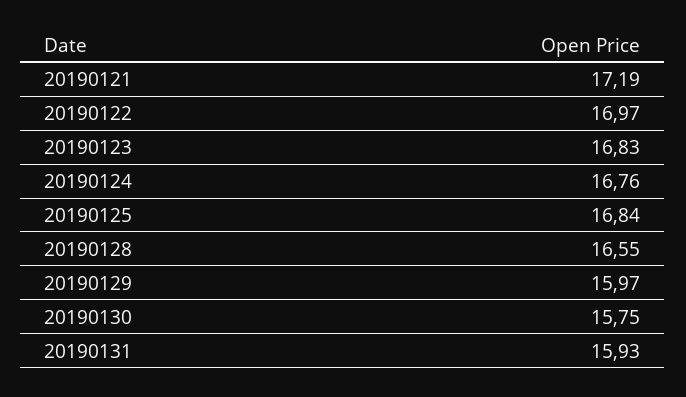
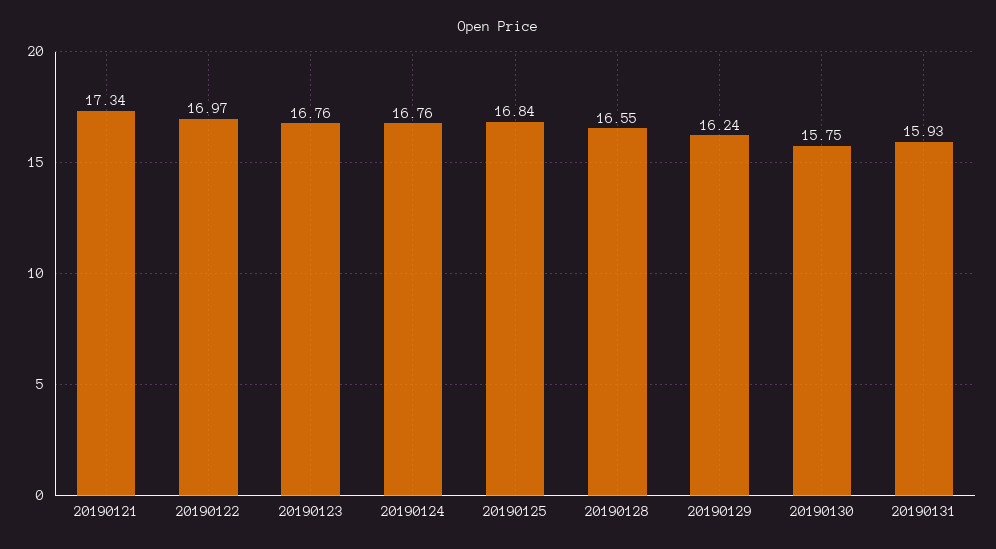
20190121: 17.19 -> 17.34
20190123: 16.83 -> 16.76
20190129: 15.97 -> 16.24

